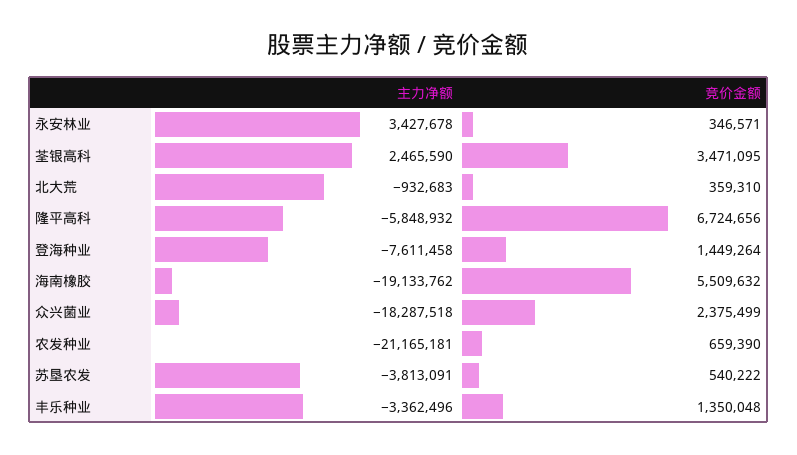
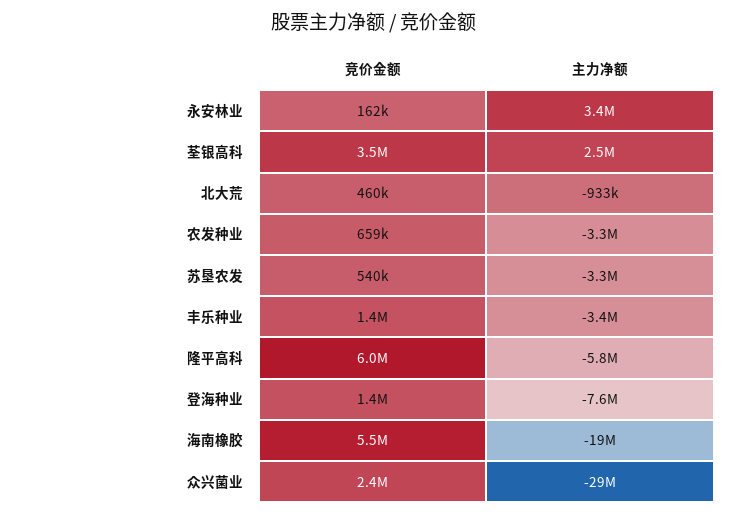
竞价金额, 永安林业: 346571 -> 162000
竞价金额, 北大荒: 359310 -> 460000
竞价金额, 隆平高科: 6724656 -> 6000000
主力净额, 众兴菌业: -18287518 -> -29000000
主力净额, 农发种业: -21165181 -> -3300000
主力净额, 苏垦农发: -3813091 -> -3300000

